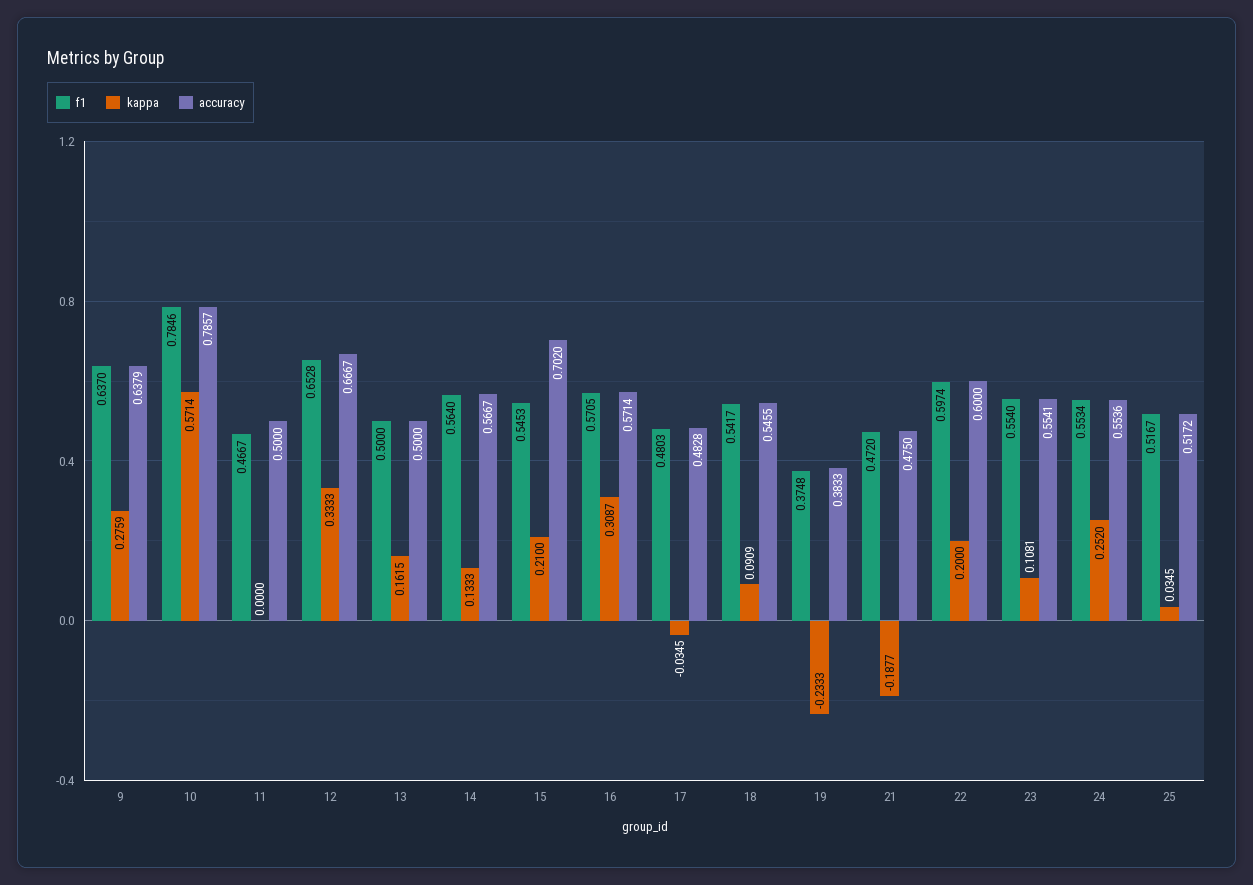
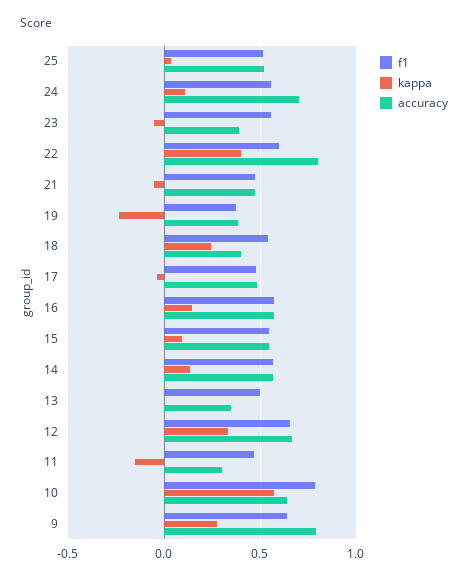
accuracy, 9: 0.6379 -> 0.8
accuracy, 10: 0.7857 -> 0.65
kappa, 11: 0 -> -0.15
accuracy, 11: 0.5 -> 0.3
kappa, 13: 0.1615 -> 0
accuracy, 13: 0.5 -> 0.35
kappa, 15: 0.21 -> 0.1
accuracy, 15: 0.702 -> 0.55
kappa, 16: 0.3087 -> 0.15
kappa, 18: 0.0909 -> 0.25
accuracy, 18: 0.5455 -> 0.4
kappa, 21: -0.1877 -> -0.05
kappa, 22: 0.2 -> 0.4
accuracy, 22: 0.6 -> 0.8
kappa, 23: 0.1081 -> -0.05
accuracy, 23: 0.5541 -> 0.4
kappa, 24: 0.252 -> 0.1
accuracy, 24: 0.5536 -> 0.7

